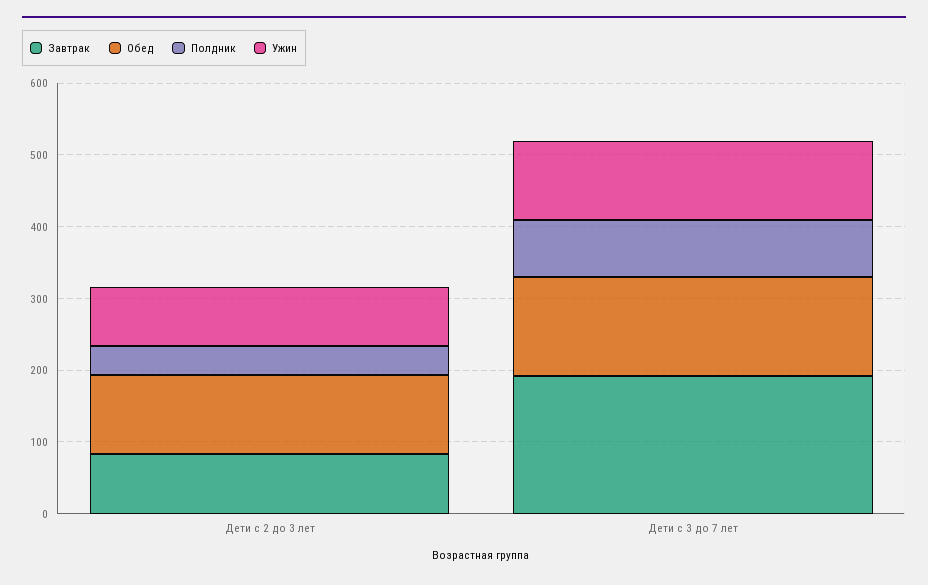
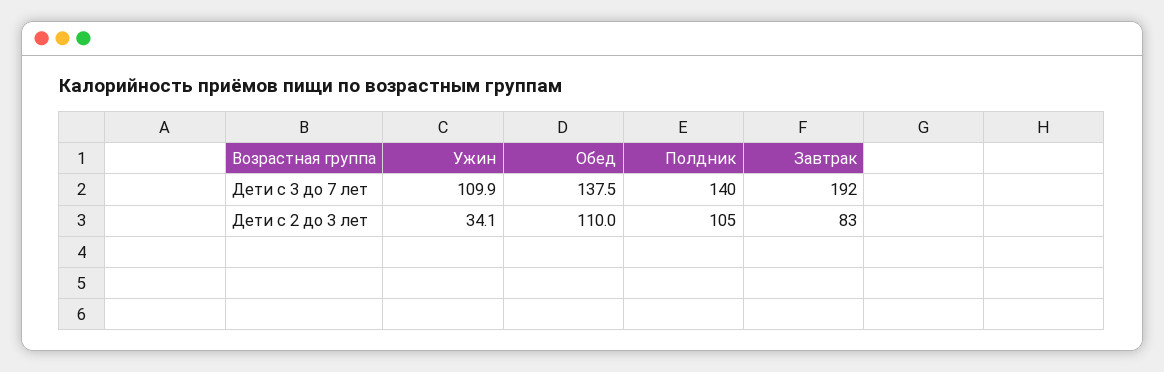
Полдник, Дети с 2 до 3 лет: 40 -> 105
Ужин, Дети с 2 до 3 лет: 80 -> 34.1
Полдник, Дети с 3 до 7 лет: 80 -> 140

